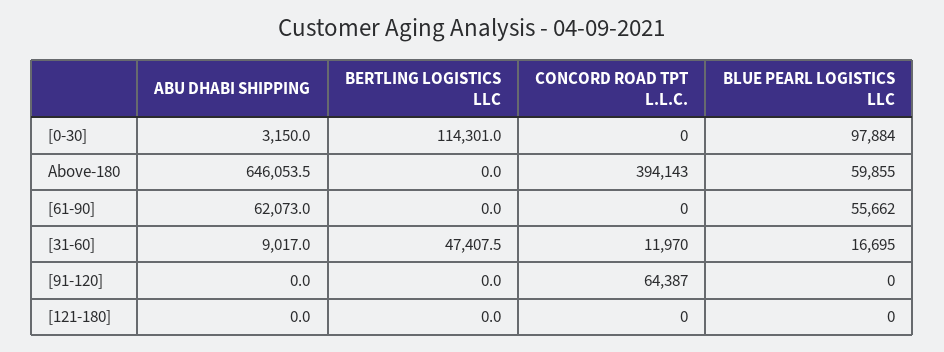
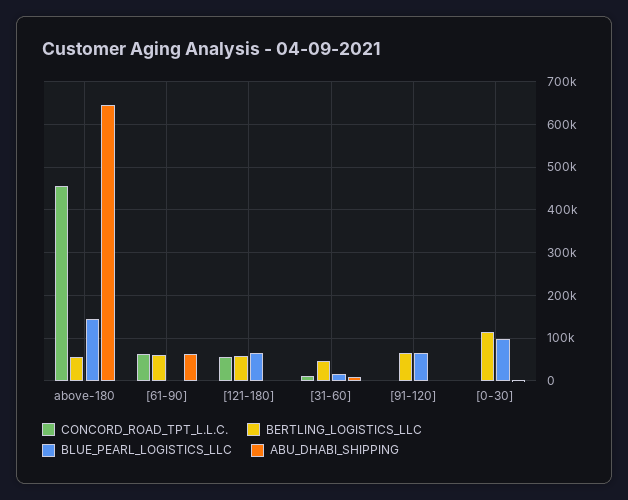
BERTLING LOGISTICS LLC, Above-180: 0 -> 60000
CONCORD ROAD TPT L.L.C., Above-180: 394143 -> 460000
BLUE PEARL LOGISTICS LLC, Above-180: 59855 -> 140000
BERTLING LOGISTICS LLC, [61-90]: 0 -> 60000
CONCORD ROAD TPT L.L.C., [61-90]: 0 -> 60000
BLUE PEARL LOGISTICS LLC, [61-90]: 55662 -> 0
BERTLING LOGISTICS LLC, [91-120]: 0 -> 60000
CONCORD ROAD TPT L.L.C., [91-120]: 64387 -> 0
BLUE PEARL LOGISTICS LLC, [91-120]: 0 -> 60000
BERTLING LOGISTICS LLC, [121-180]: 0 -> 60000
CONCORD ROAD TPT L.L.C., [121-180]: 0 -> 60000
BLUE PEARL LOGISTICS LLC, [121-180]: 0 -> 60000

